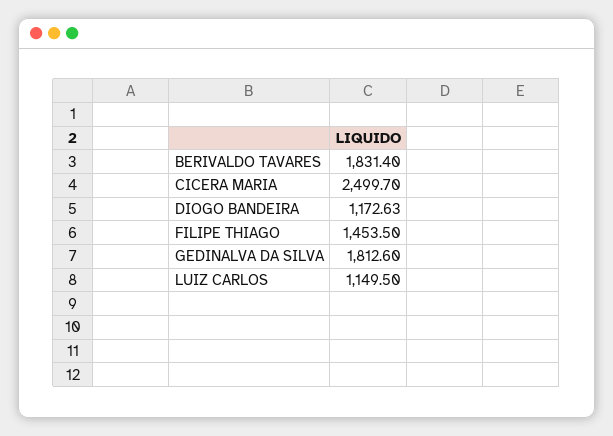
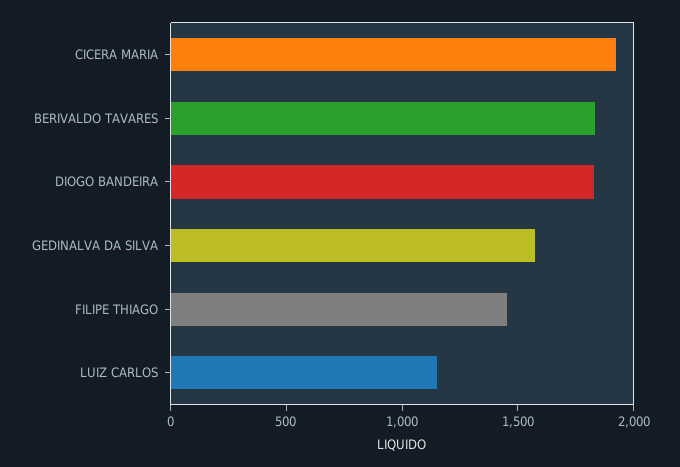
CICERA MARIA: 2499.7 -> 1900
DIOGO BANDEIRA: 1172.63 -> 1800
GEDINALVA DA SILVA: 1812.6 -> 1600

